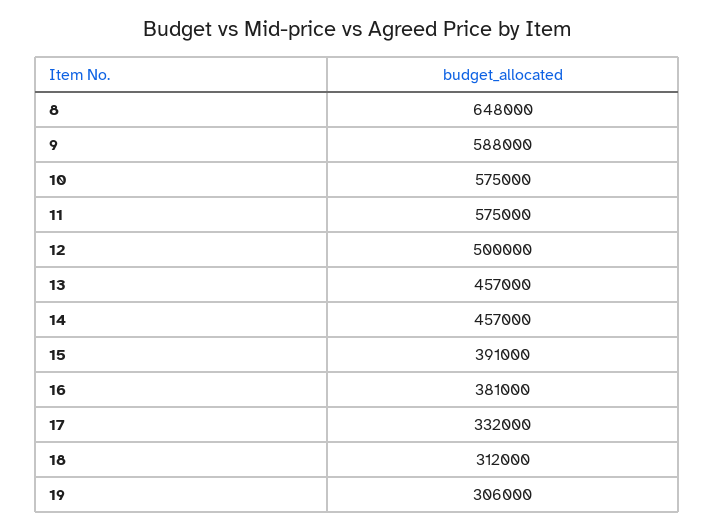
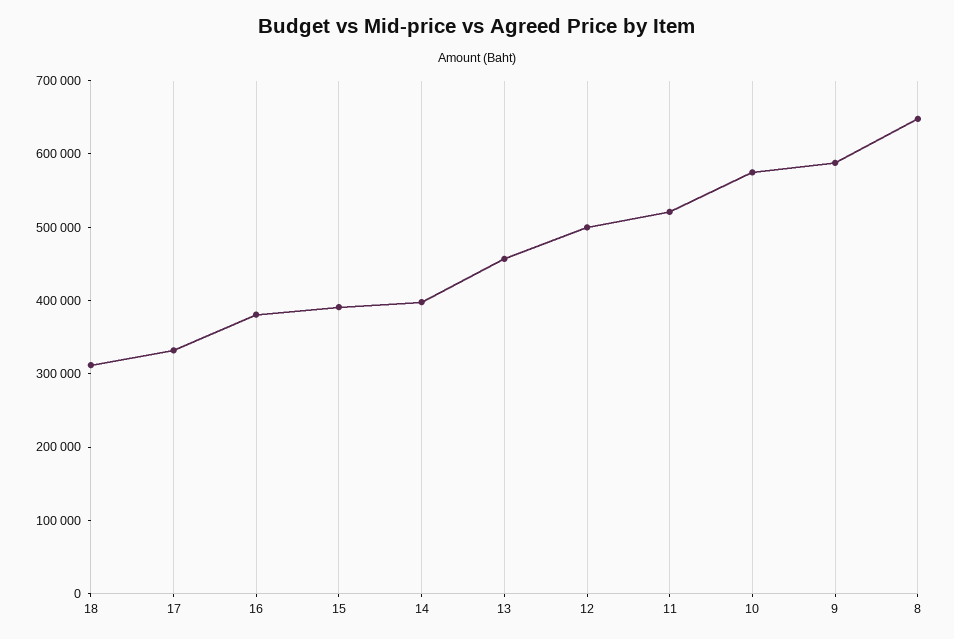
11: 575000 -> 520000
14: 457000 -> 400000
19: 306000 -> none

